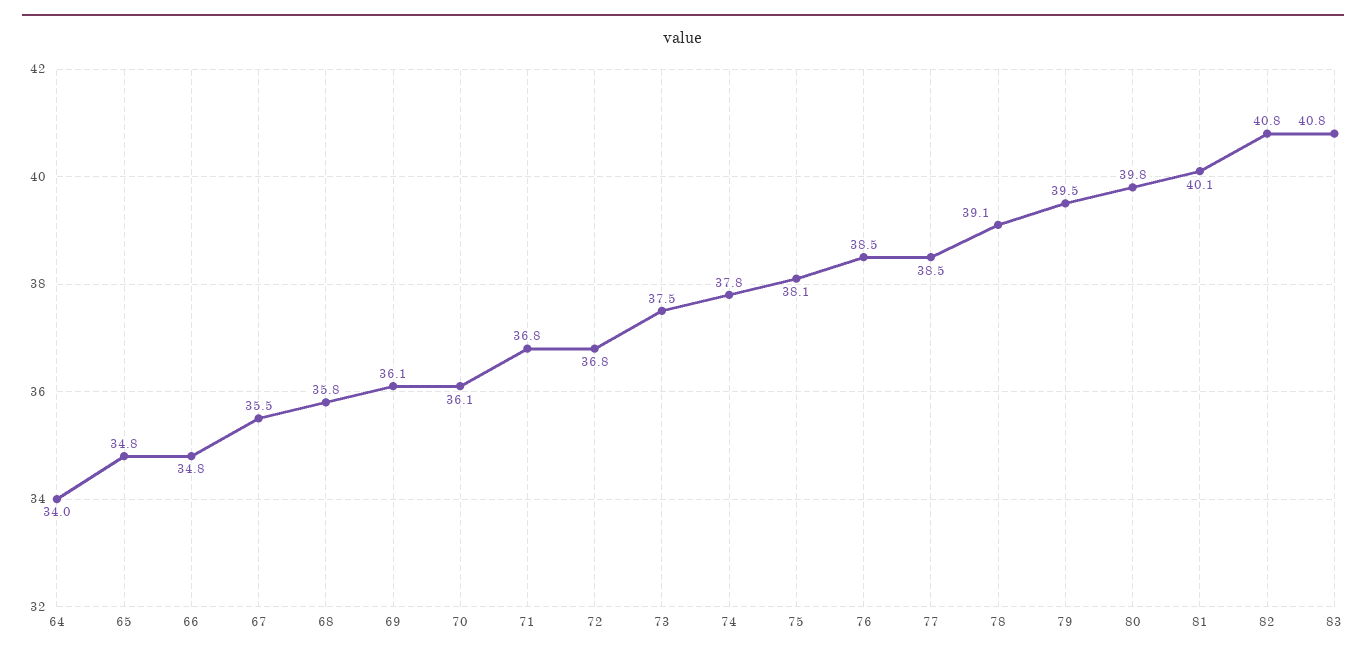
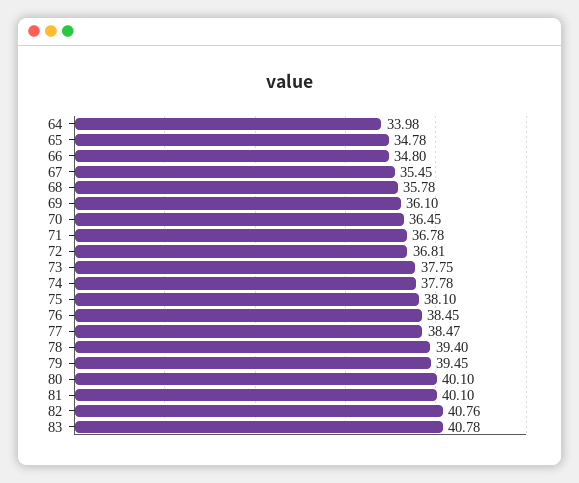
70: 36.1 -> 36.45
73: 37.5 -> 37.75
78: 39.1 -> 39.4
80: 39.8 -> 40.1

